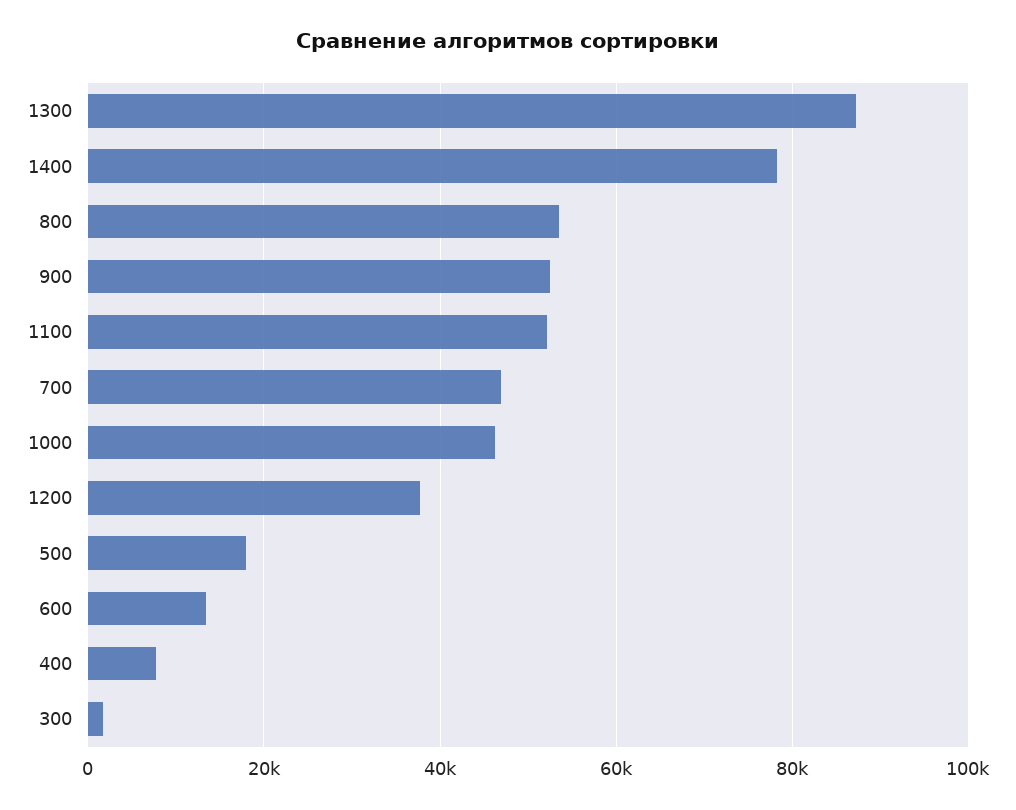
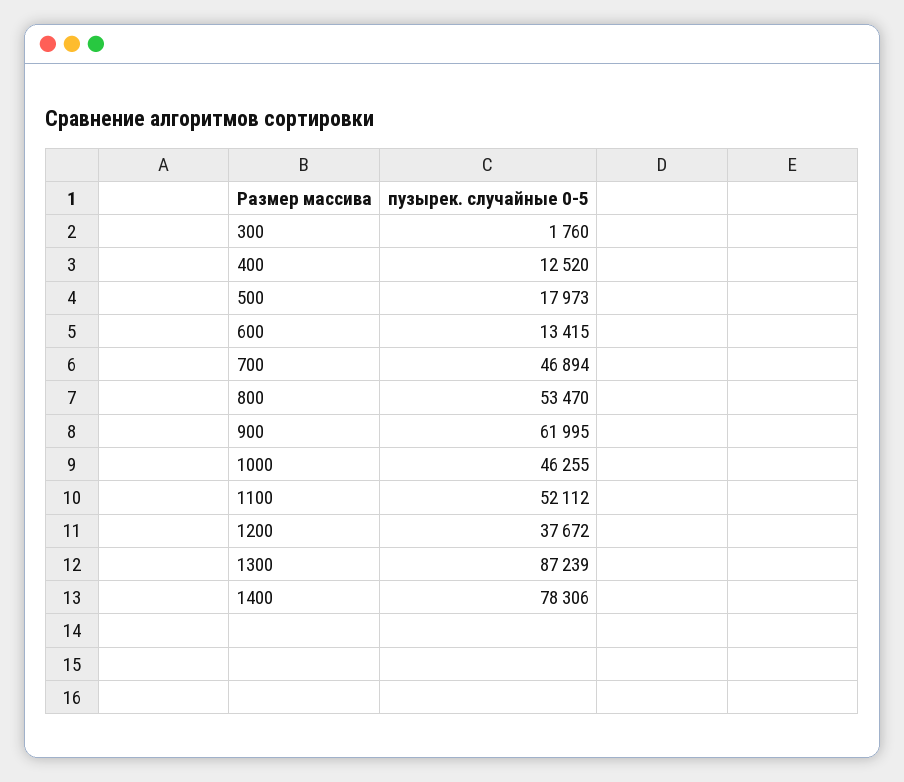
900: 52000 -> 61995
400: 8000 -> 12520

